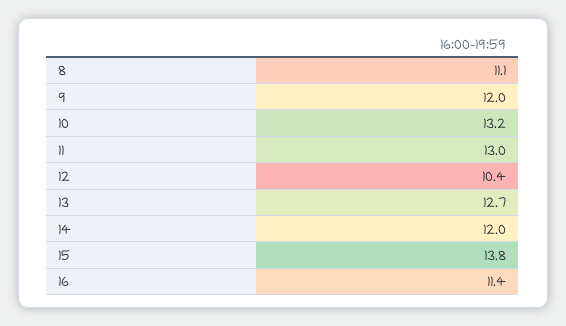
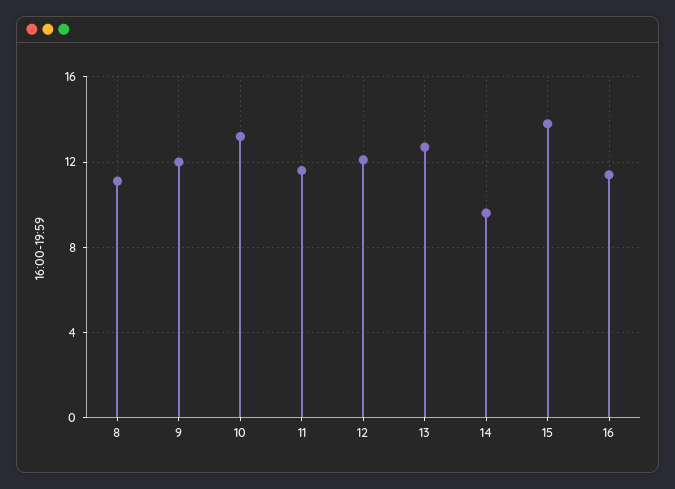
11: 13 -> 11.5
12: 10.4 -> 12
14: 12 -> 9.5

